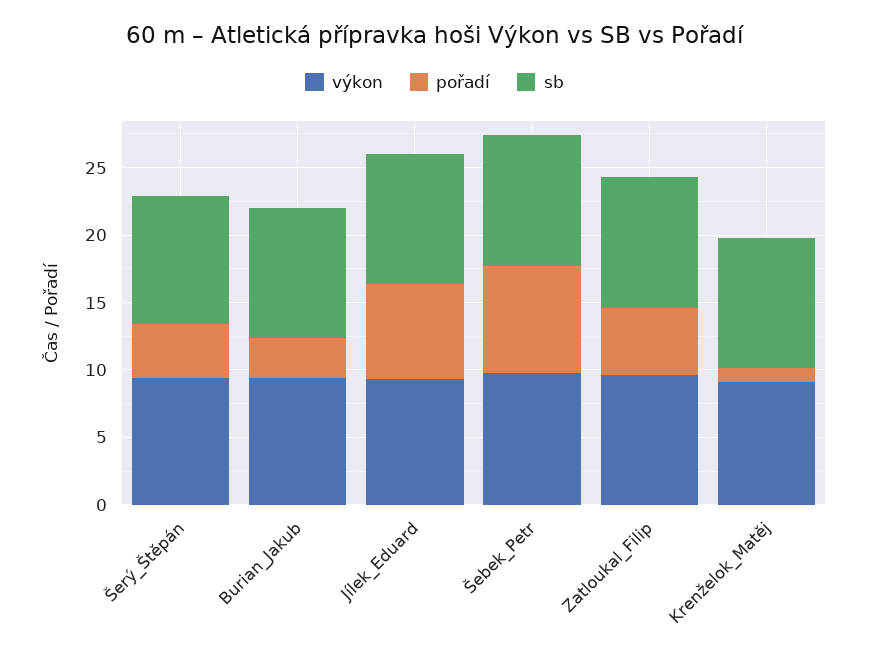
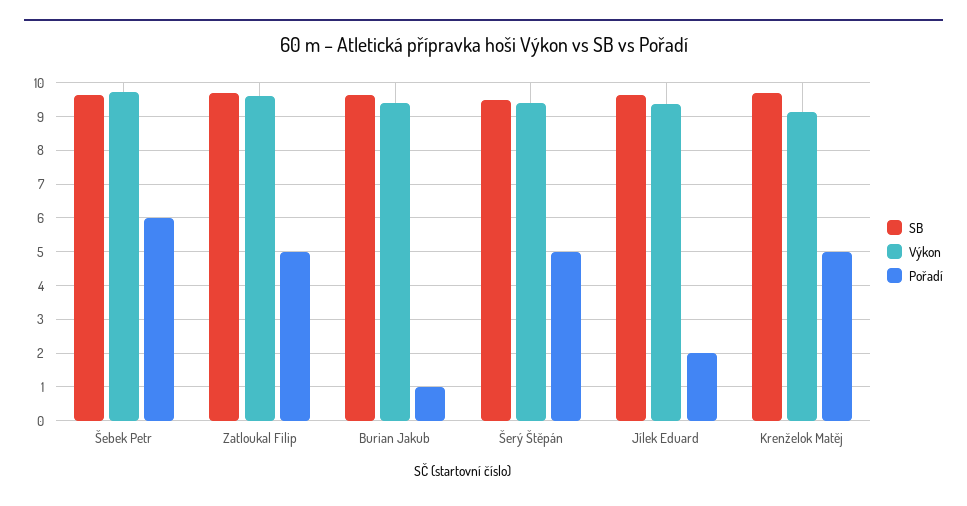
pořadí, Šerý_Štěpán: 4 -> 5
pořadí, Burian_Jakub: 3 -> 1
pořadí, Jílek_Eduard: 7 -> 2
pořadí, Šebek_Petr: 8 -> 6
pořadí, Krenželok_Matěj: 1 -> 5

